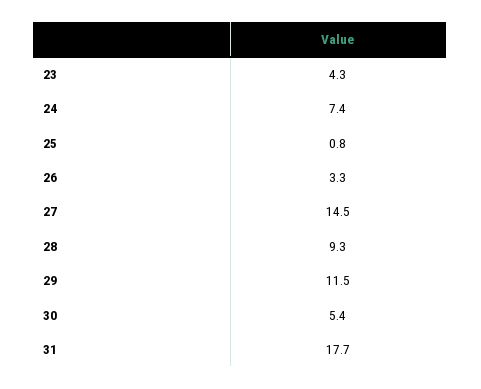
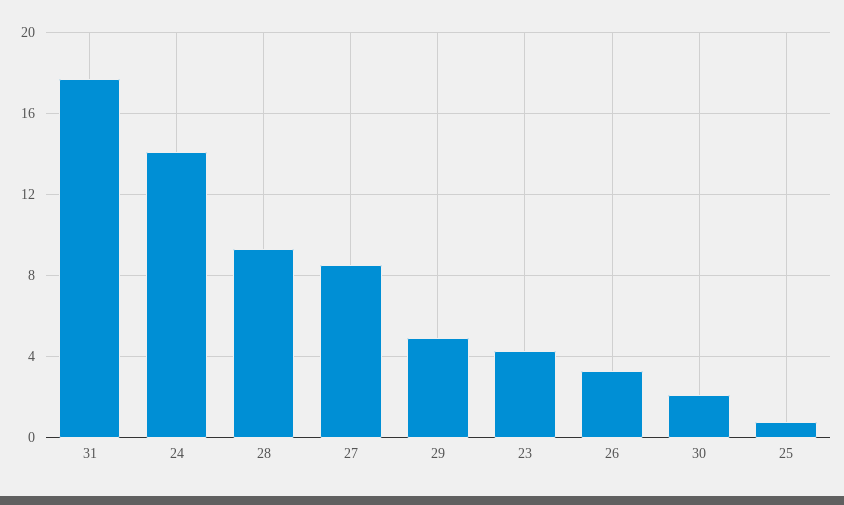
24: 7.4 -> 14
27: 14.5 -> 8.5
29: 11.5 -> 5
30: 5.4 -> 2

